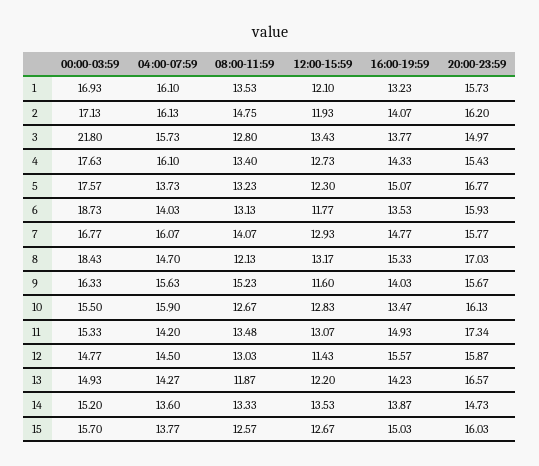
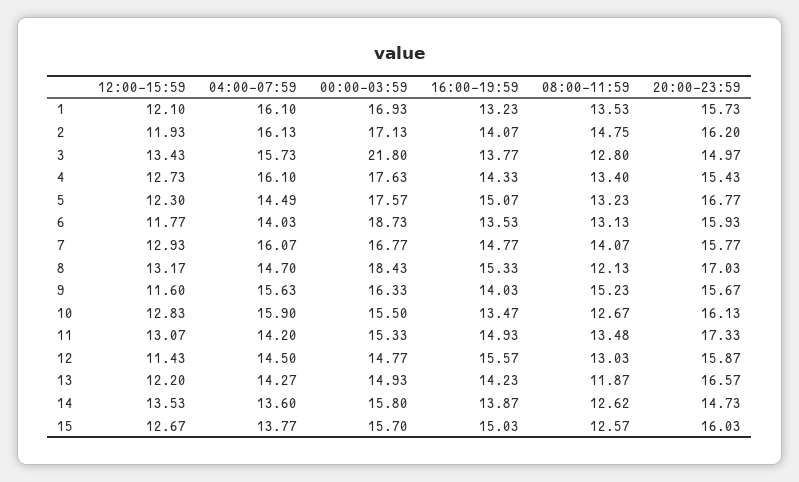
04:00-07:59, 5: 13.73 -> 14.49
20:00-23:59, 11: 17.34 -> 17.33
00:00-03:59, 14: 15.2 -> 15.8
08:00-11:59, 14: 13.33 -> 12.62

